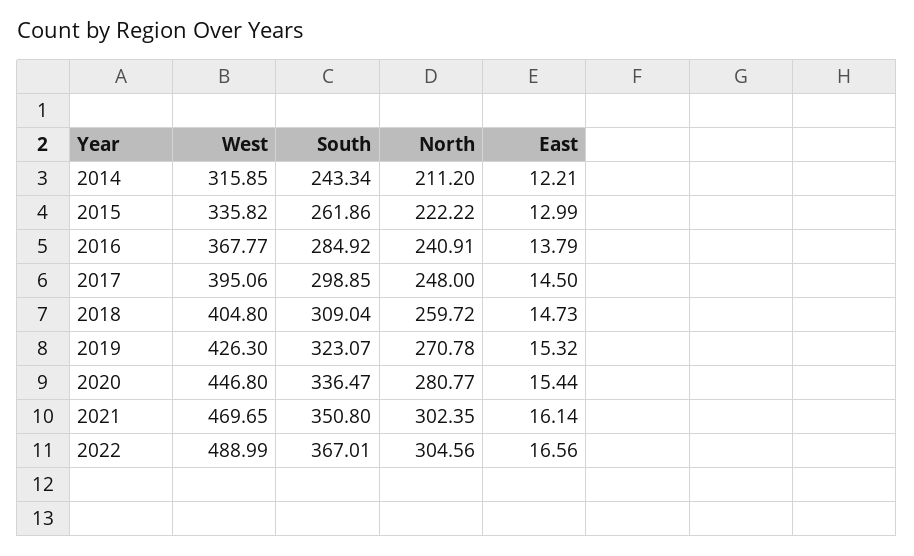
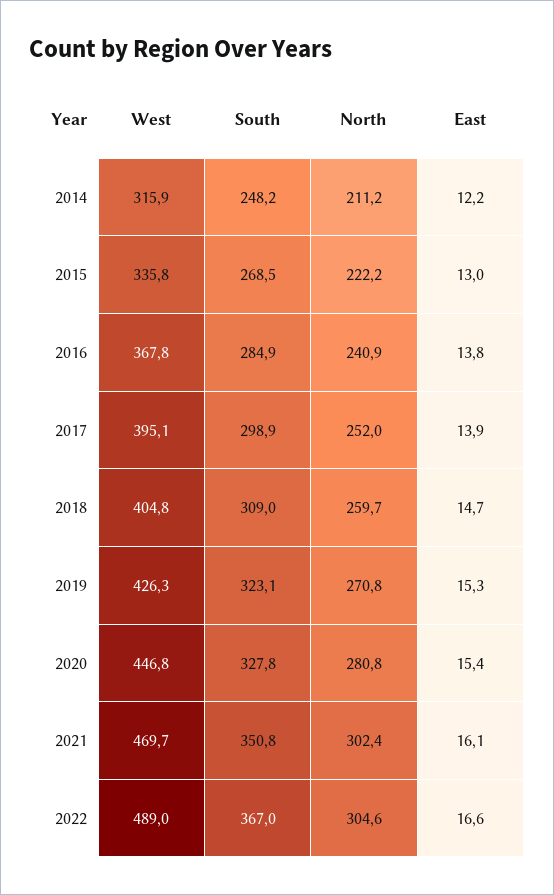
South, 2014: 243.34 -> 248.2
South, 2015: 261.86 -> 268.5
North, 2017: 248 -> 252
East, 2017: 14.5 -> 13.9
South, 2020: 336.47 -> 327.8

